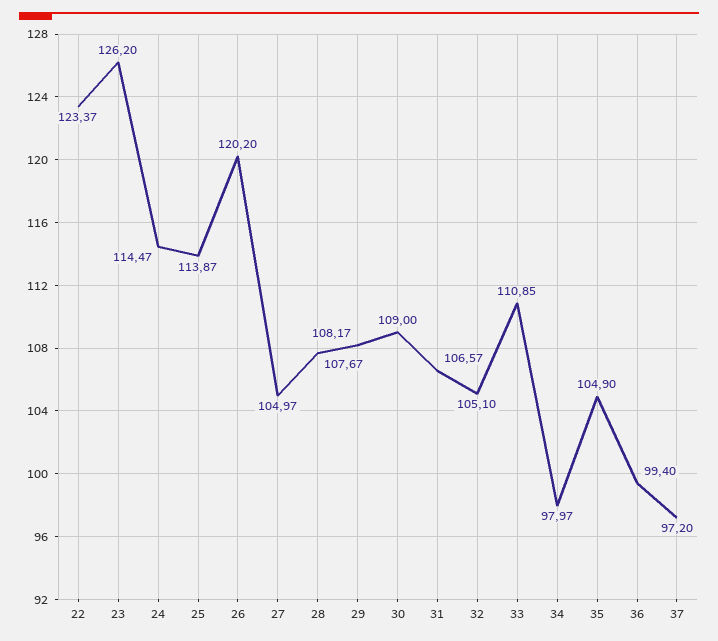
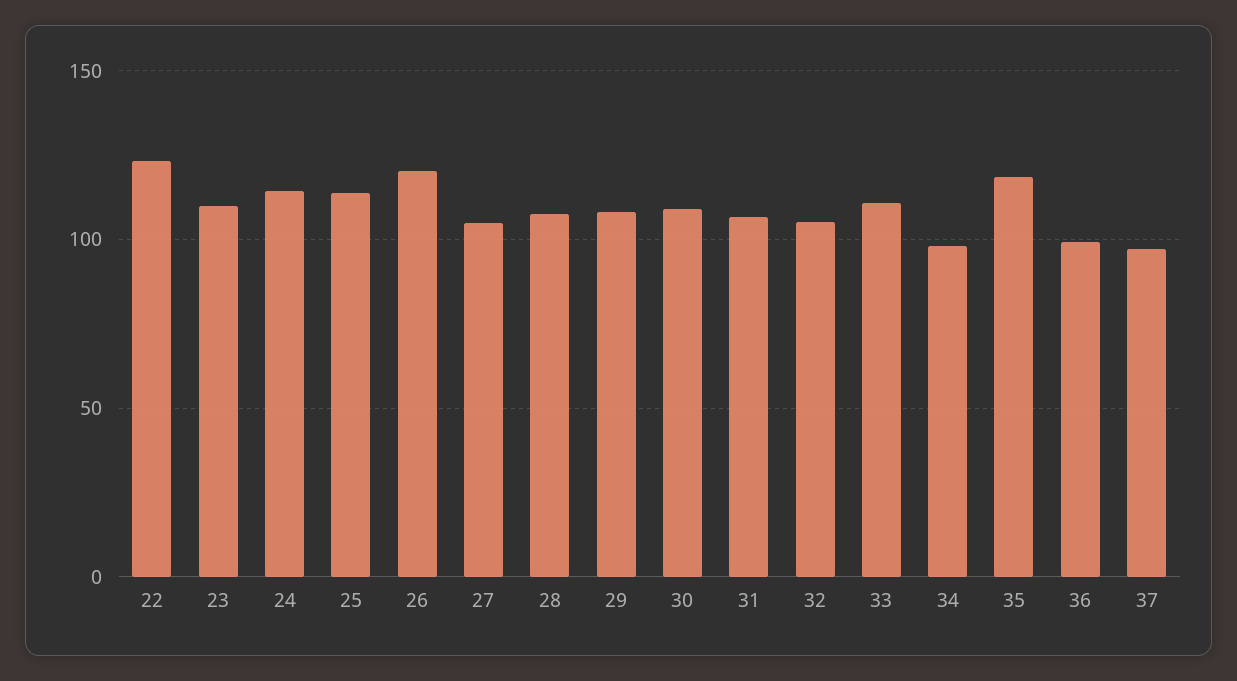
23: 126.2 -> 110
35: 104.9 -> 120

